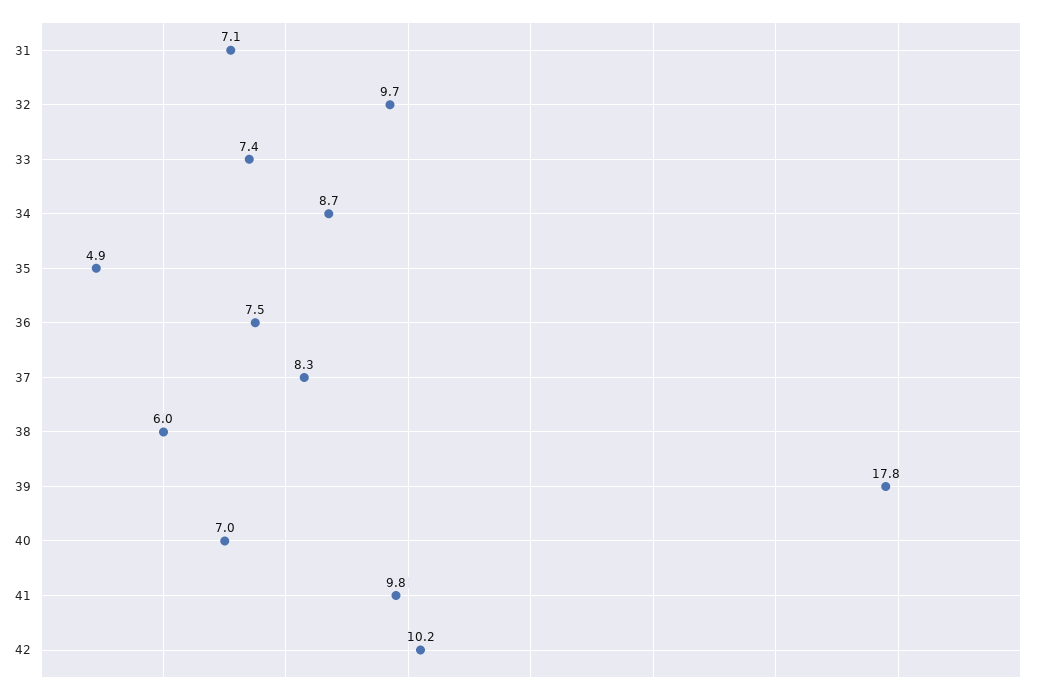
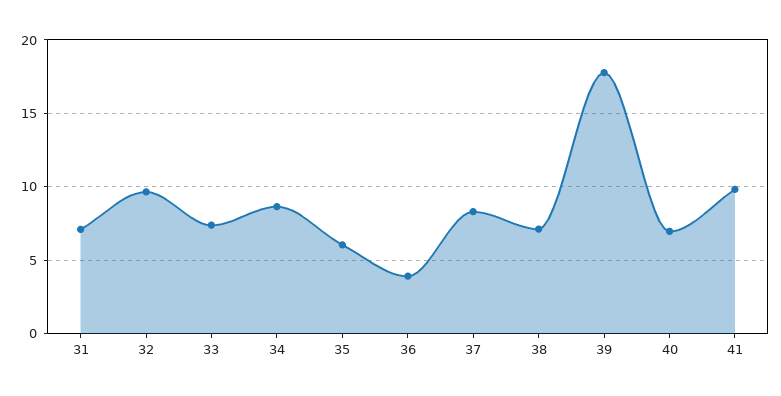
35: 4.9 -> 6
36: 7.5 -> 4
38: 6 -> 7
42: 10.2 -> none

